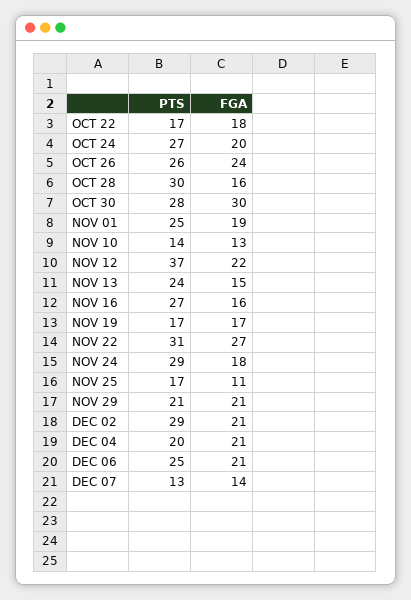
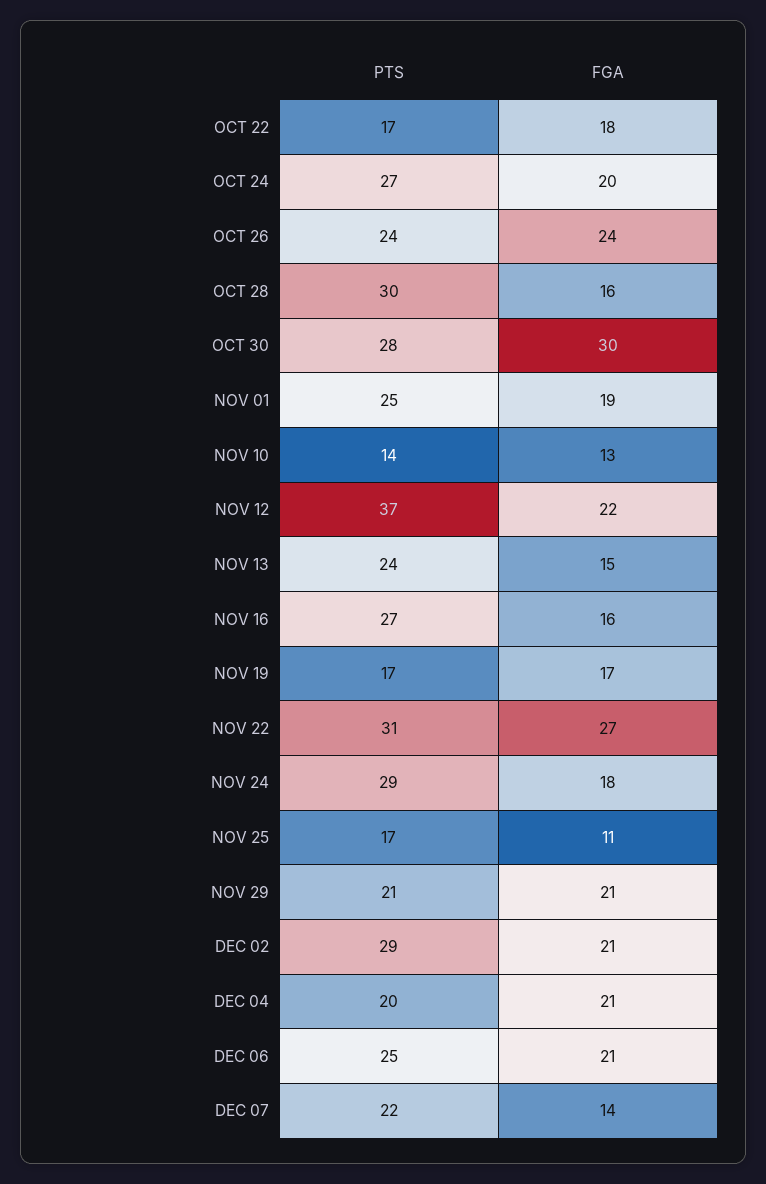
PTS, OCT 26: 26 -> 24
PTS, DEC 07: 13 -> 22

